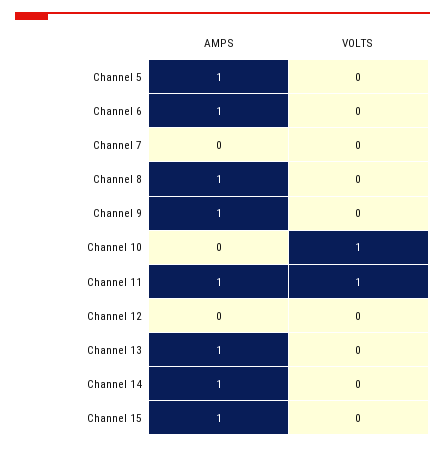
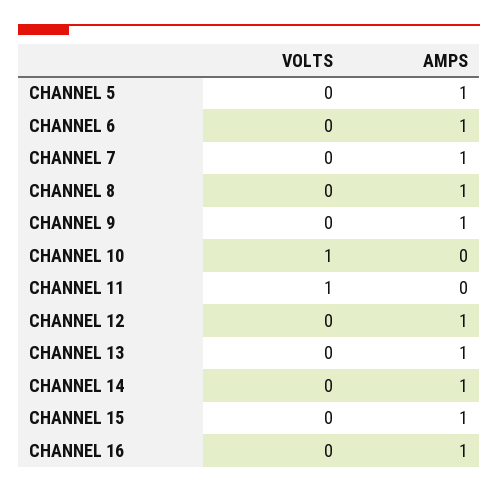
AMPS, Channel 7: 0 -> 1
AMPS, Channel 11: 1 -> 0
AMPS, Channel 12: 0 -> 1
VOLTS, CHANNEL 16: none -> 0
AMPS, CHANNEL 16: none -> 1

